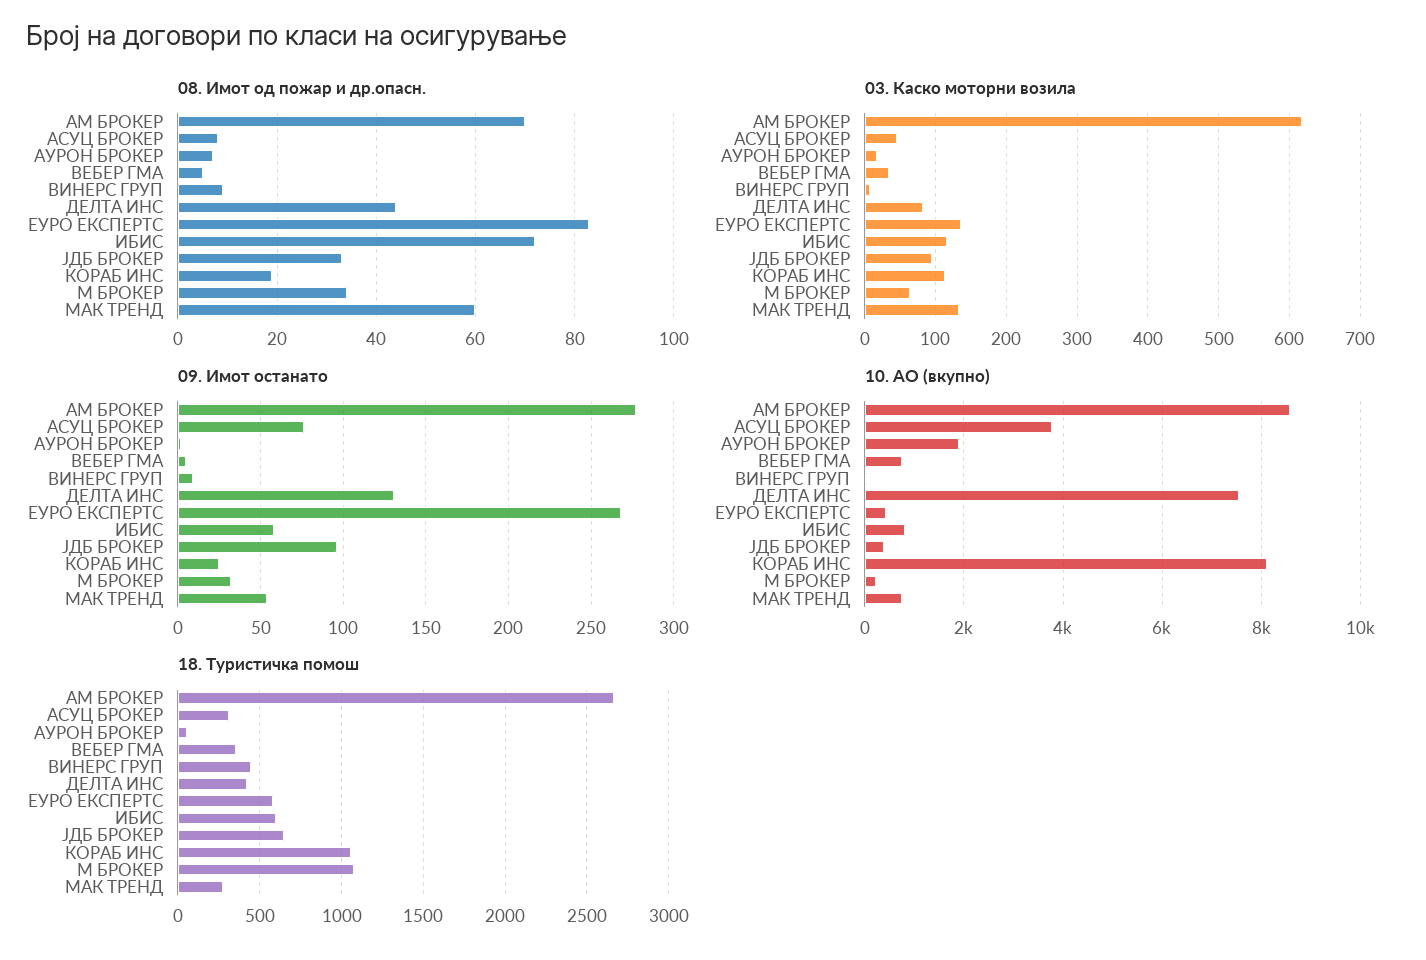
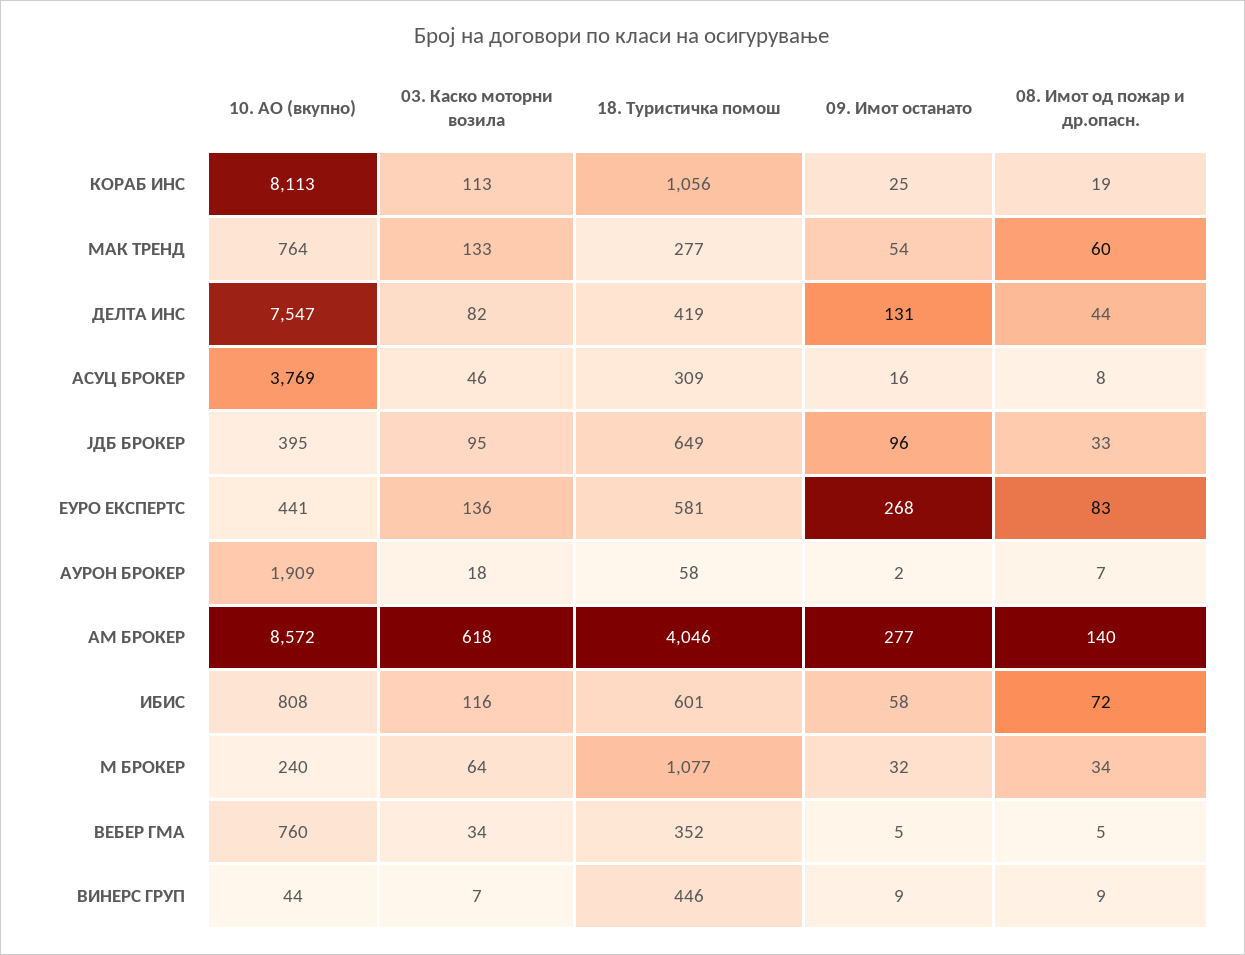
08. Имот од пожар и др.опасн., АМ БРОКЕР: 70 -> 140
09. Имот останато, АСУЦ БРОКЕР: 75 -> 16
18. Туристичка помош, АМ БРОКЕР: 2650 -> 4046

